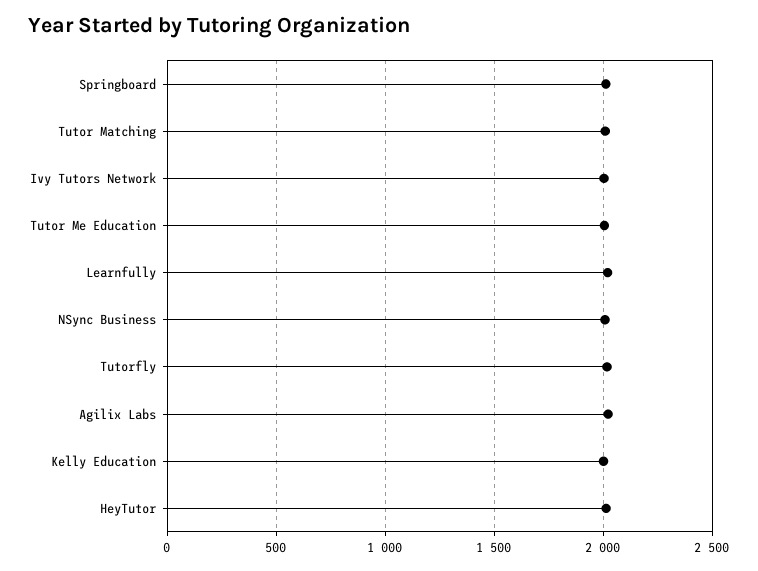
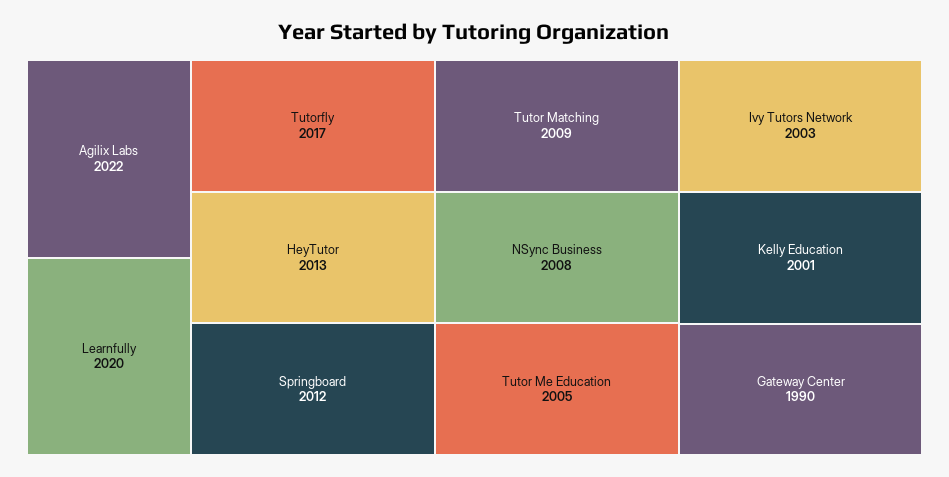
Gateway Center: none -> 1990

